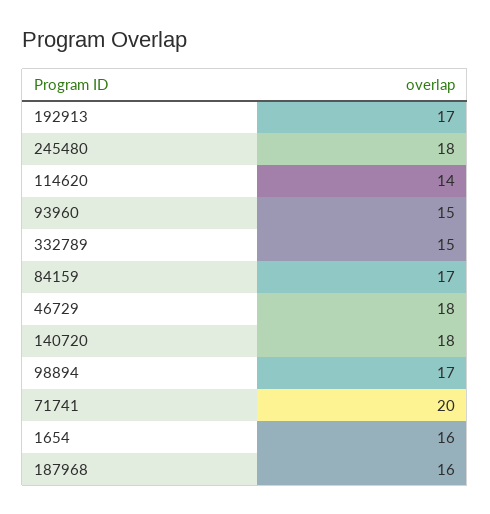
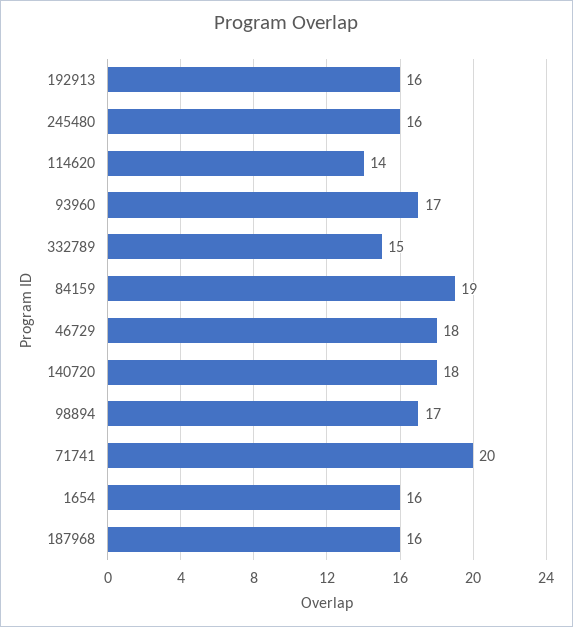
192913: 17 -> 16
245480: 18 -> 16
93960: 15 -> 17
84159: 17 -> 19

